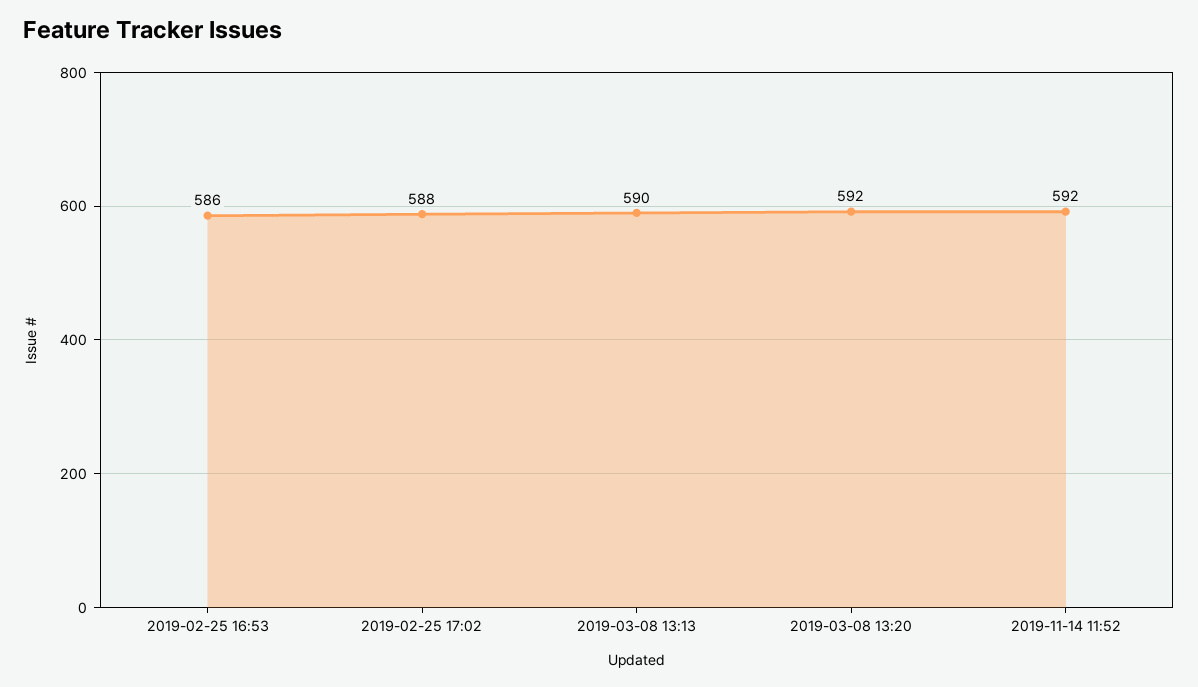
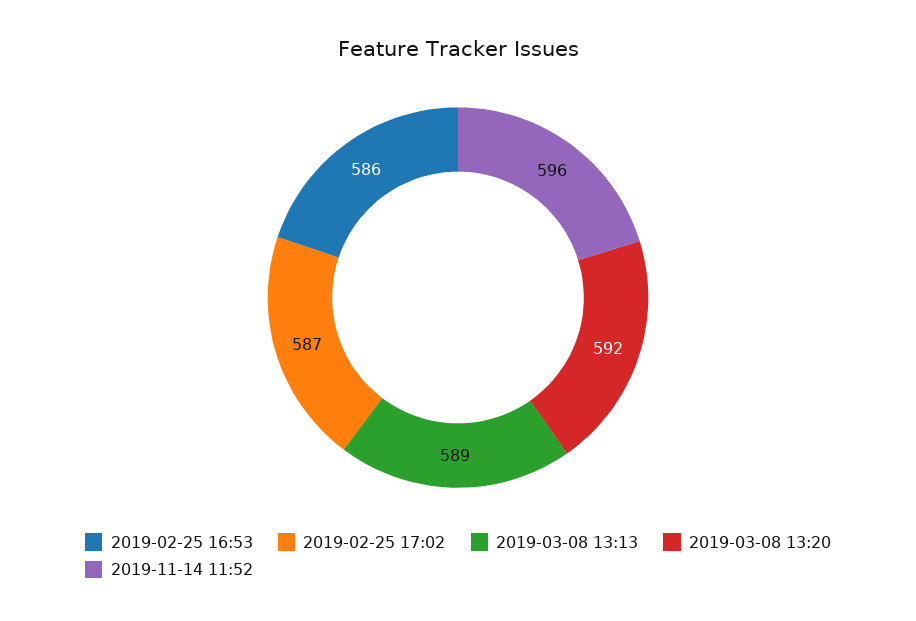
2019-02-25 17:02: 588 -> 587
2019-03-08 13:13: 590 -> 589
2019-11-14 11:52: 592 -> 596

